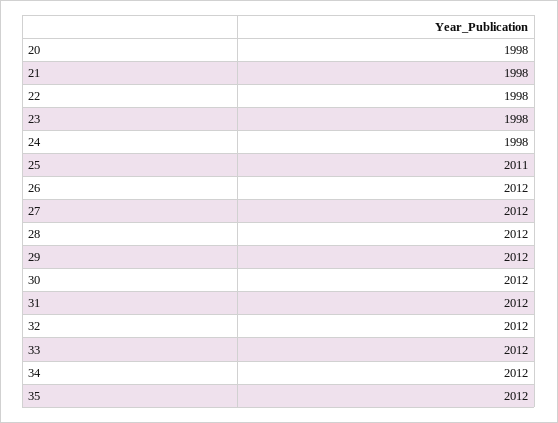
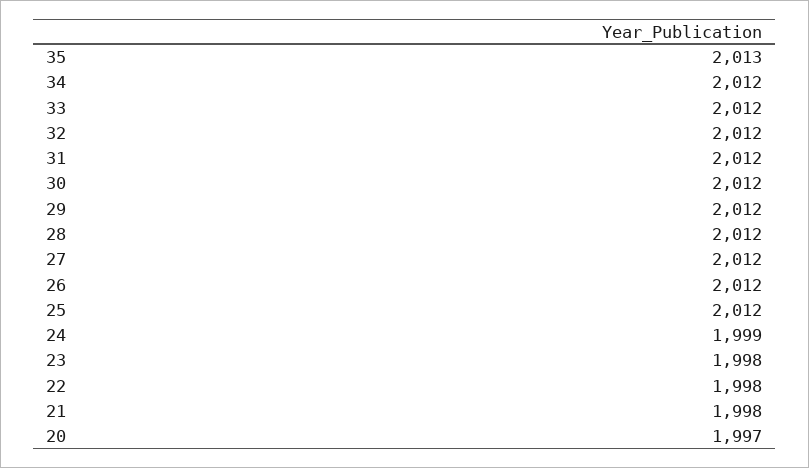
20: 1998 -> 1997
24: 1998 -> 1999
25: 2011 -> 2012
35: 2012 -> 2013

